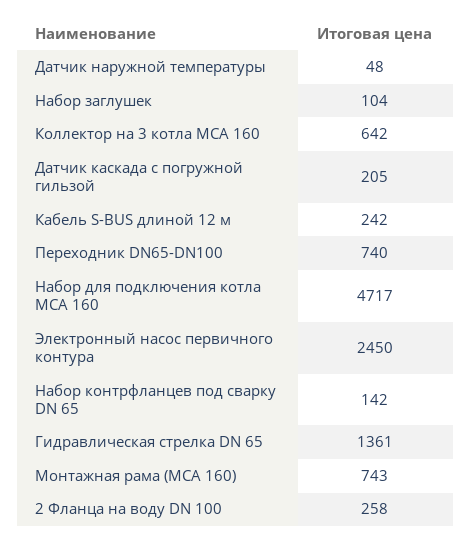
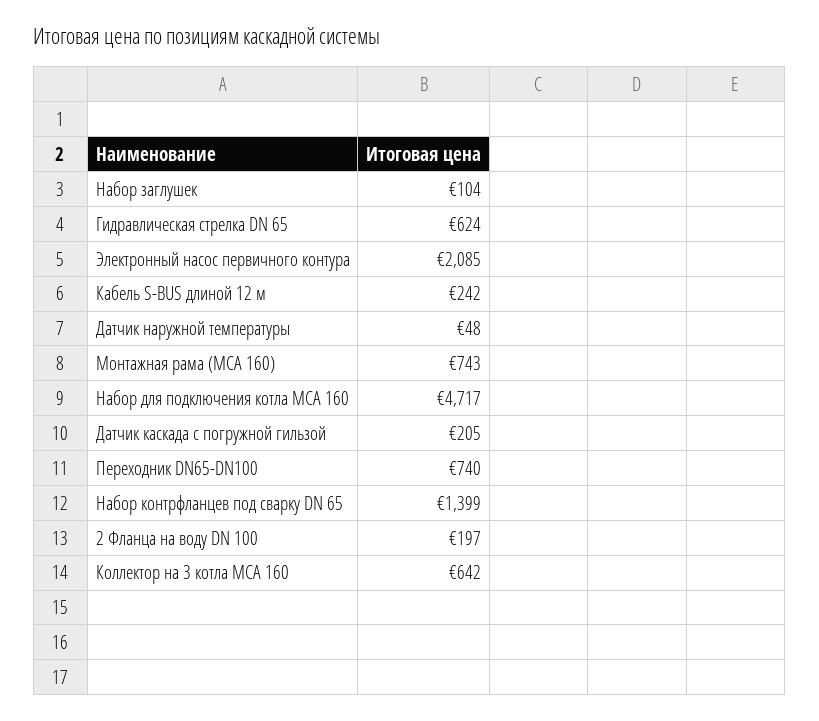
Электронный насос первичного контура: 2450 -> 2085
Набор контрфланцев под сварку DN 65: 142 -> 1399
Гидравлическая стрелка DN 65: 1361 -> 624
2 Фланца на воду DN 100: 258 -> 197

